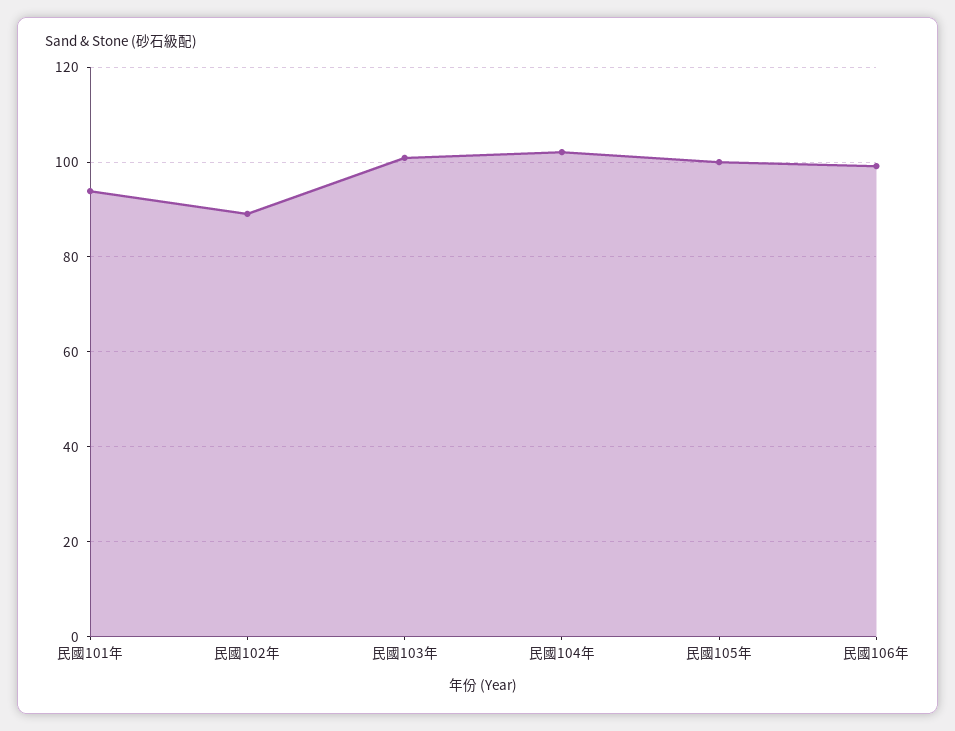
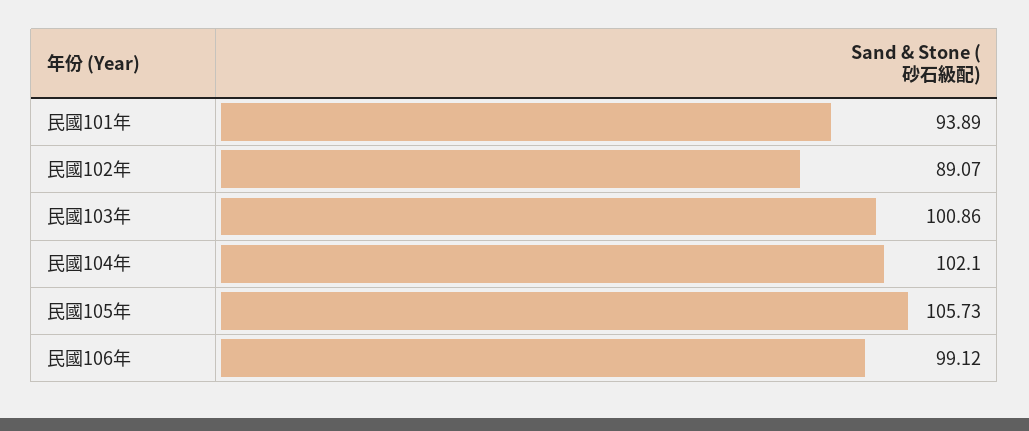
民國105年: 100 -> 105.73

